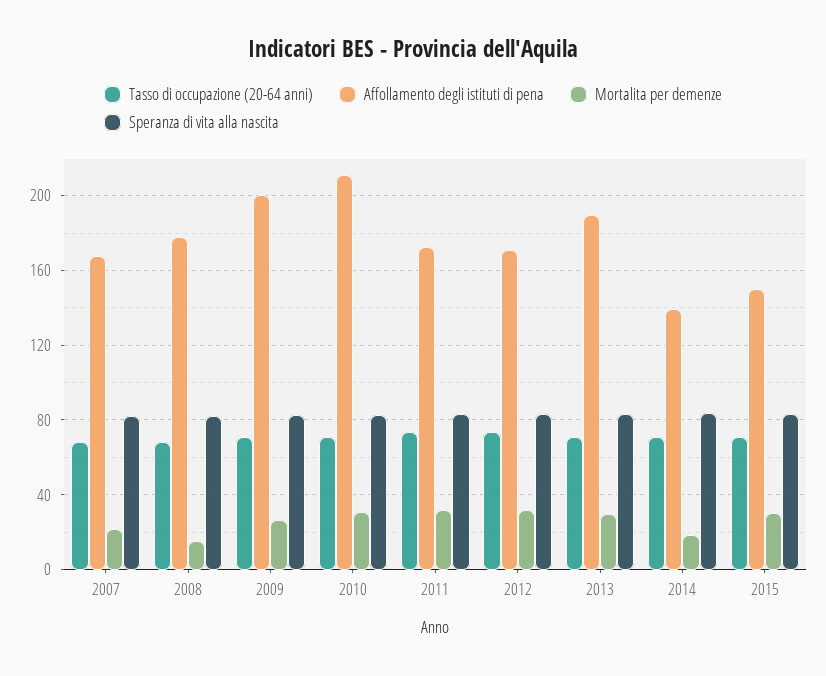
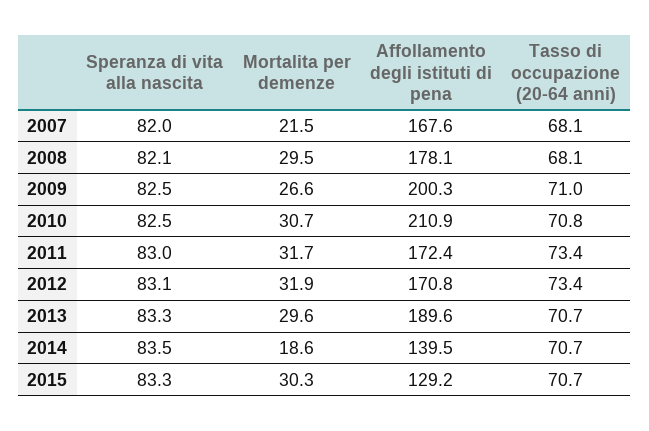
Mortalita per demenze, 2008: 15 -> 29.5
Affollamento degli istituti di pena, 2015: 150 -> 129.2

